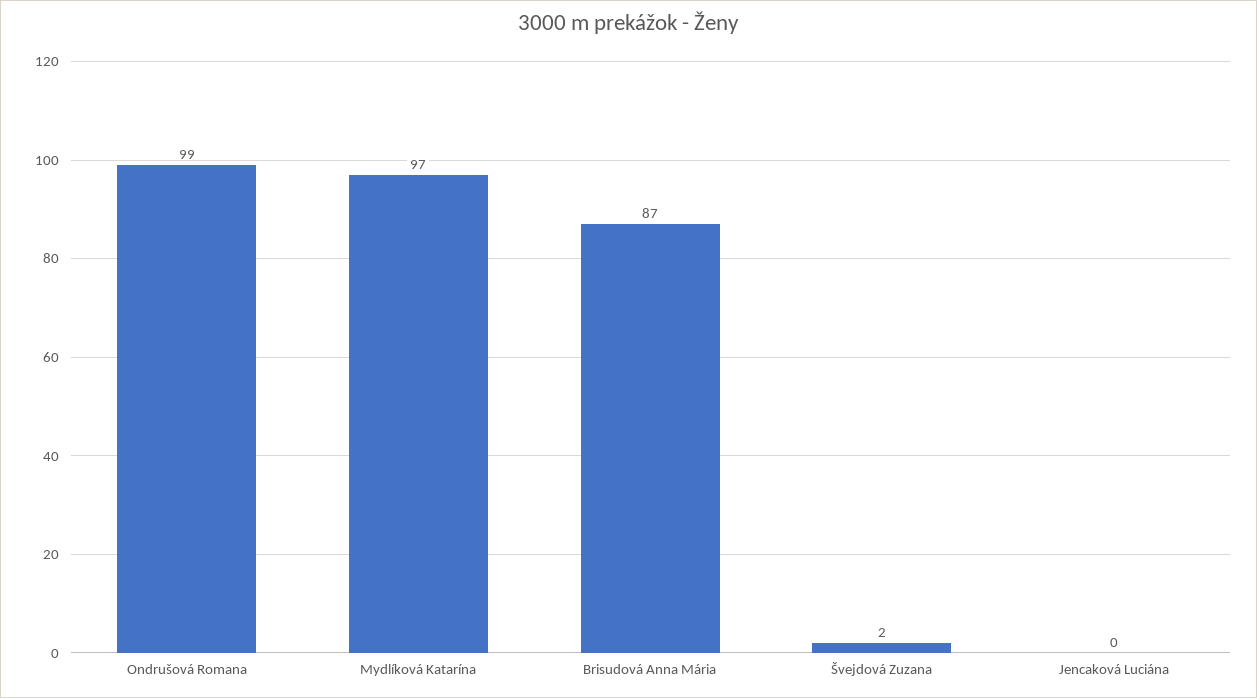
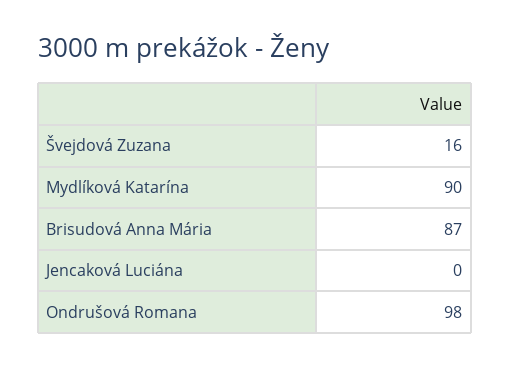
Ondrušová Romana: 99 -> 98
Mydlíková Katarína: 97 -> 90
Švejdová Zuzana: 2 -> 16

